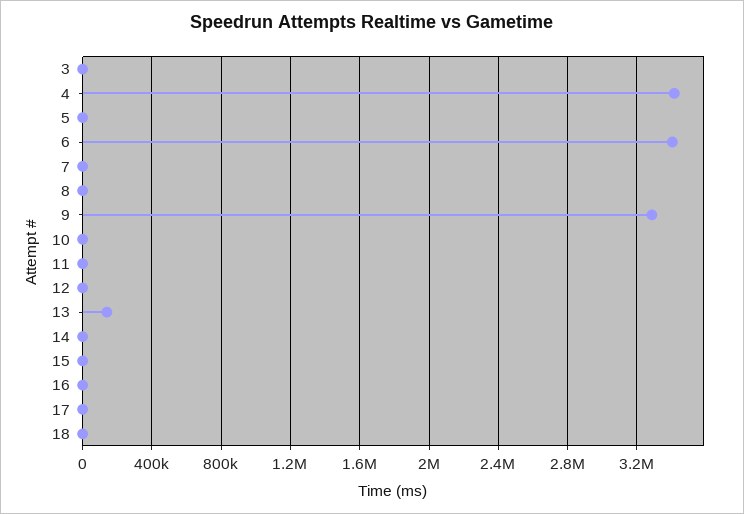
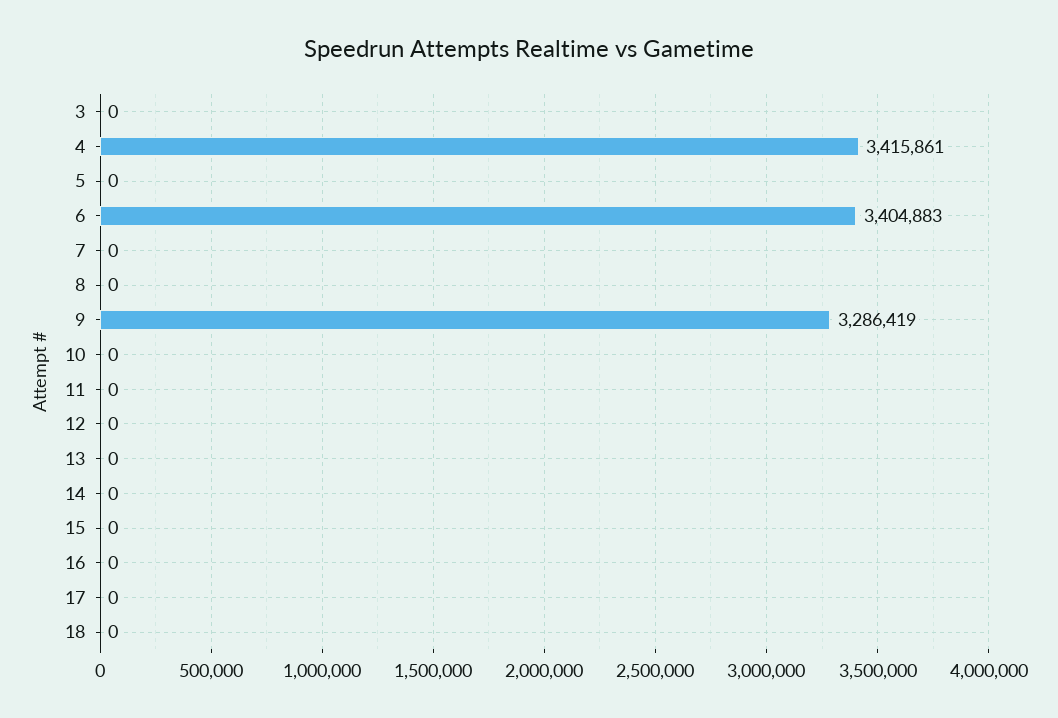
13: 150000 -> 0

